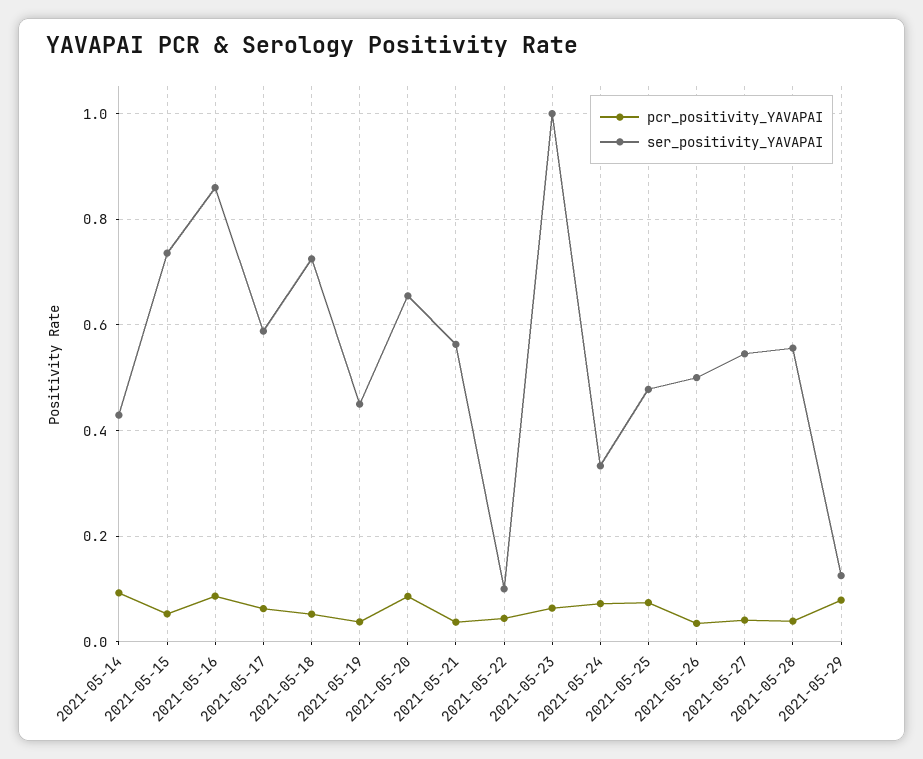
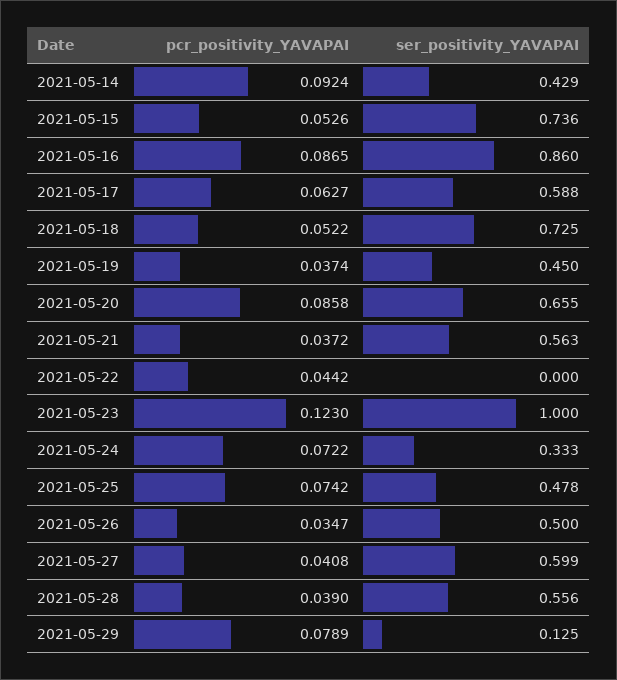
ser_positivity_YAVAPAI, 2021-05-22: 0.1 -> 0
pcr_positivity_YAVAPAI, 2021-05-23: 0.06 -> 0.123
ser_positivity_YAVAPAI, 2021-05-27: 0.54 -> 0.599

